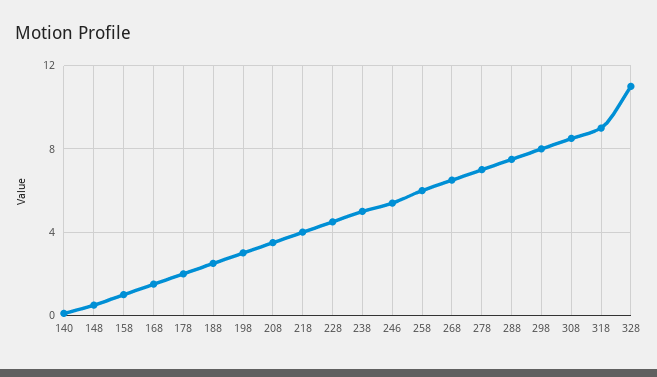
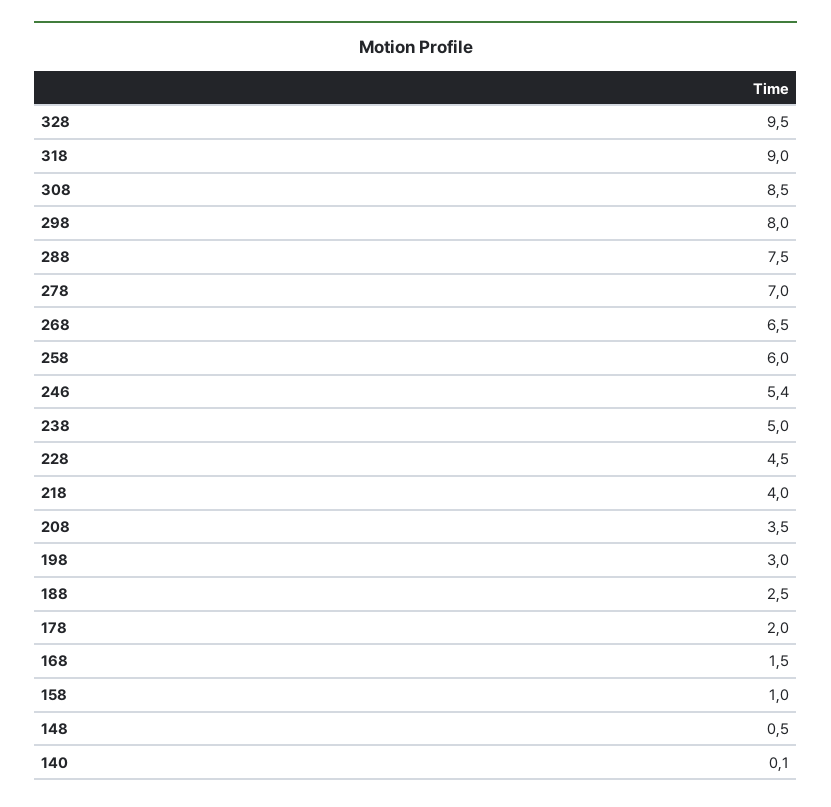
328: 11 -> 9.5

